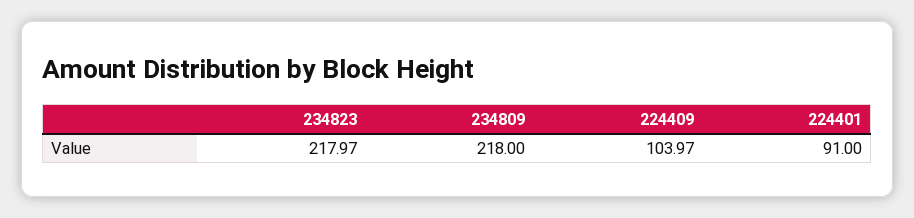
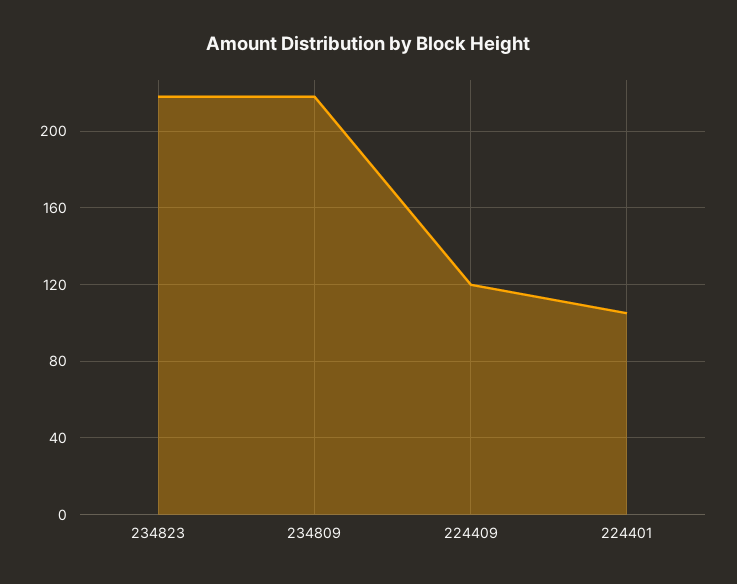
224409: 103.97 -> 120
224401: 91 -> 105

